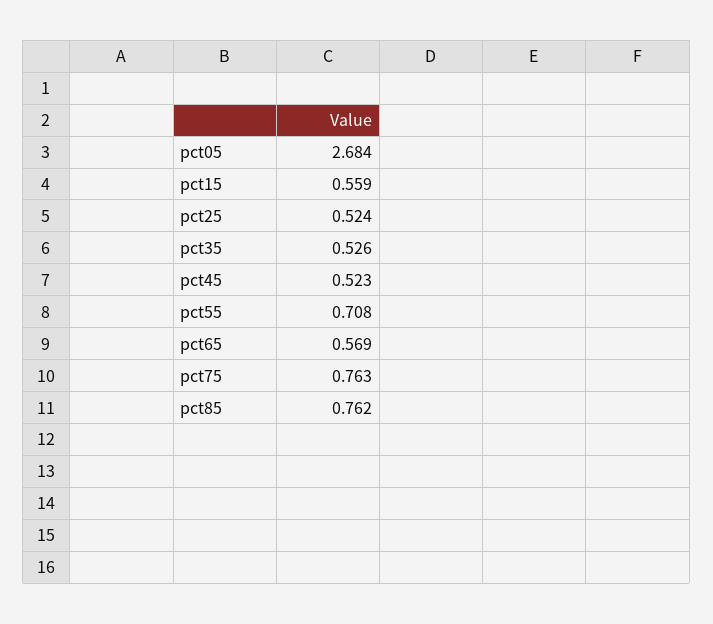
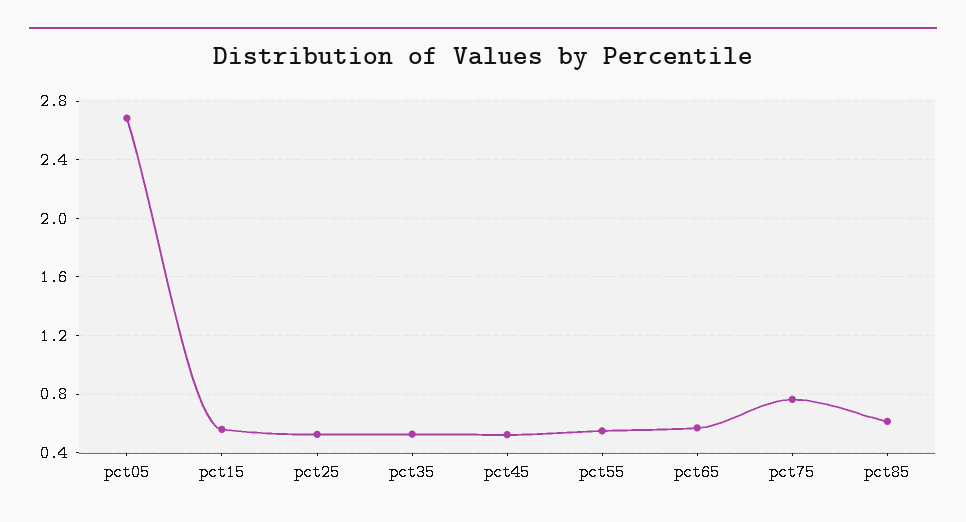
pct55: 0.708 -> 0.55
pct85: 0.762 -> 0.6

